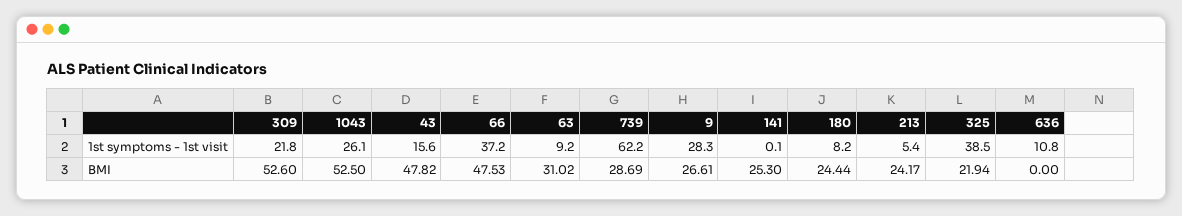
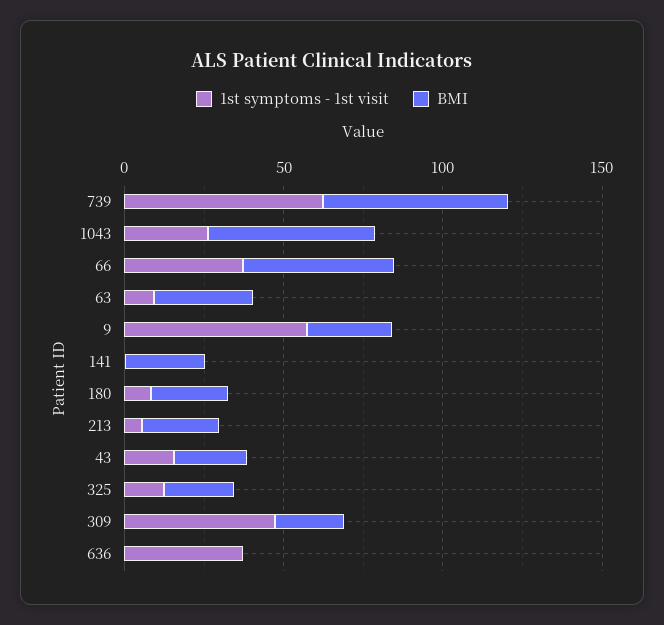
1st symptoms - 1st visit, 309: 21.8 -> 50
1st symptoms - 1st visit, 9: 28.3 -> 60
1st symptoms - 1st visit, 325: 38.5 -> 10
1st symptoms - 1st visit, 636: 10.8 -> 40
BMI, 309: 52.6 -> 20
BMI, 43: 47.82 -> 20
BMI, 739: 28.69 -> 60

